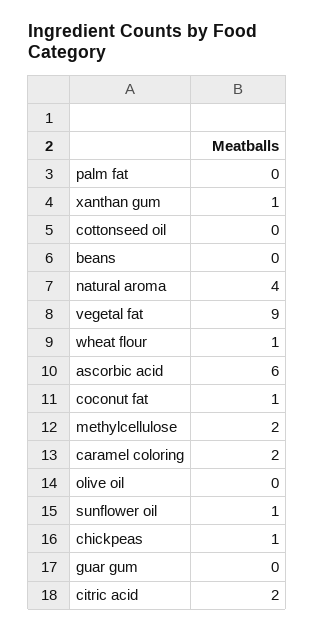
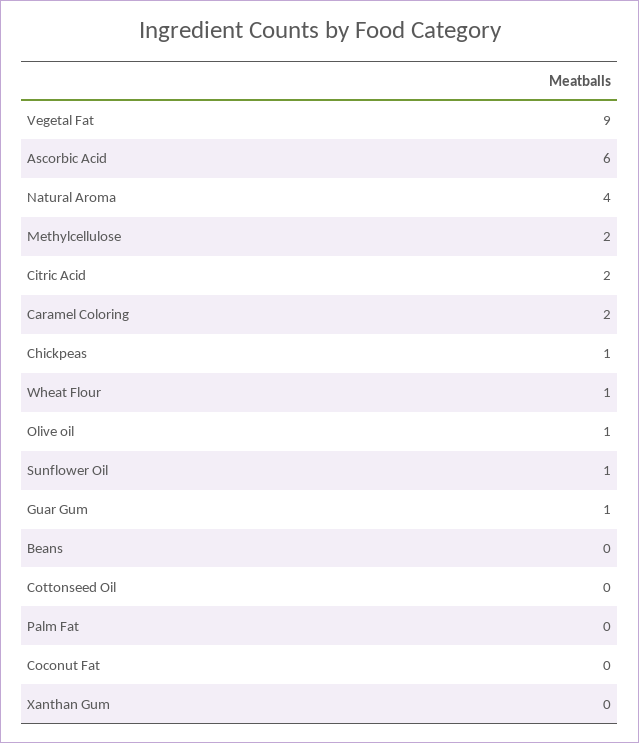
xanthan gum: 1 -> 0
coconut fat: 1 -> 0
olive oil: 0 -> 1
guar gum: 0 -> 1

